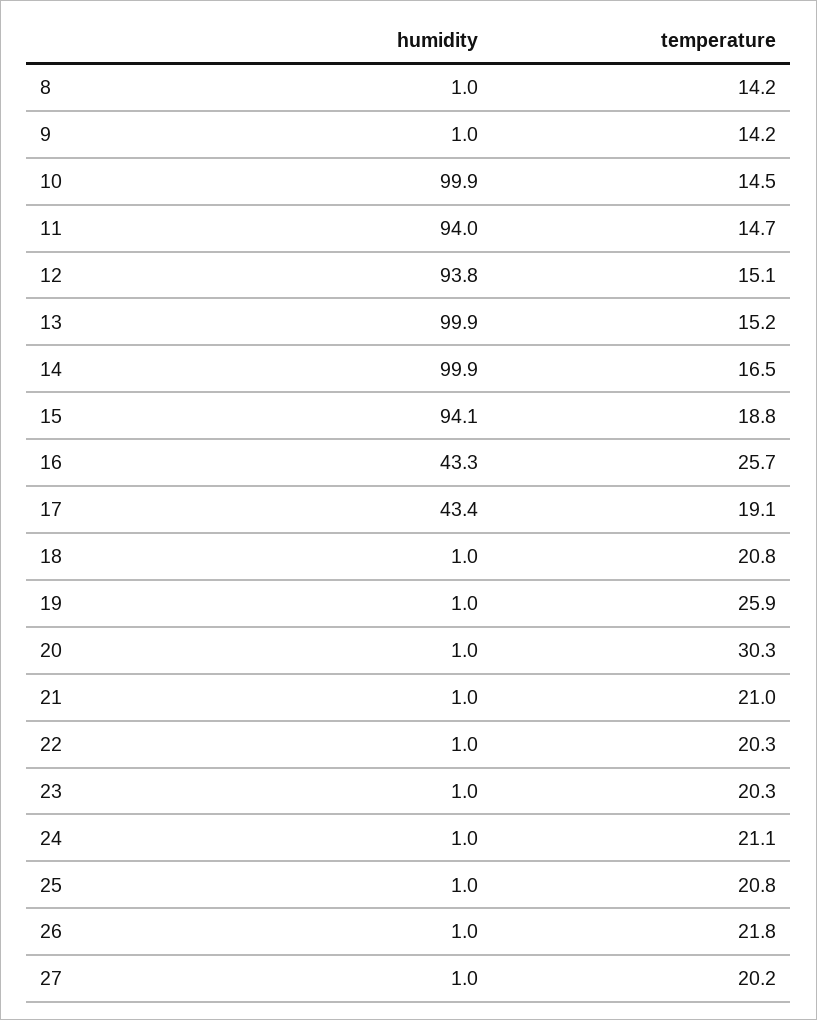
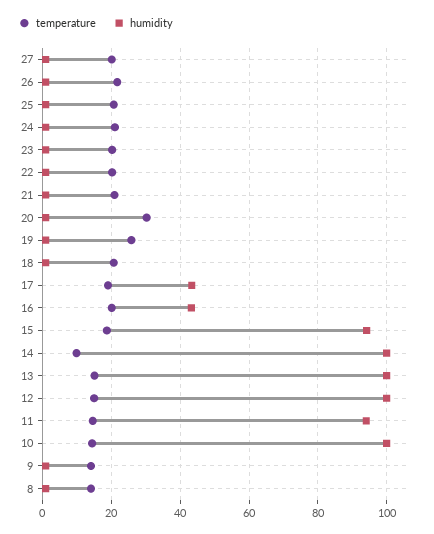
humidity, 12: 93.8 -> 100
temperature, 14: 16.5 -> 10
temperature, 16: 25.7 -> 20

